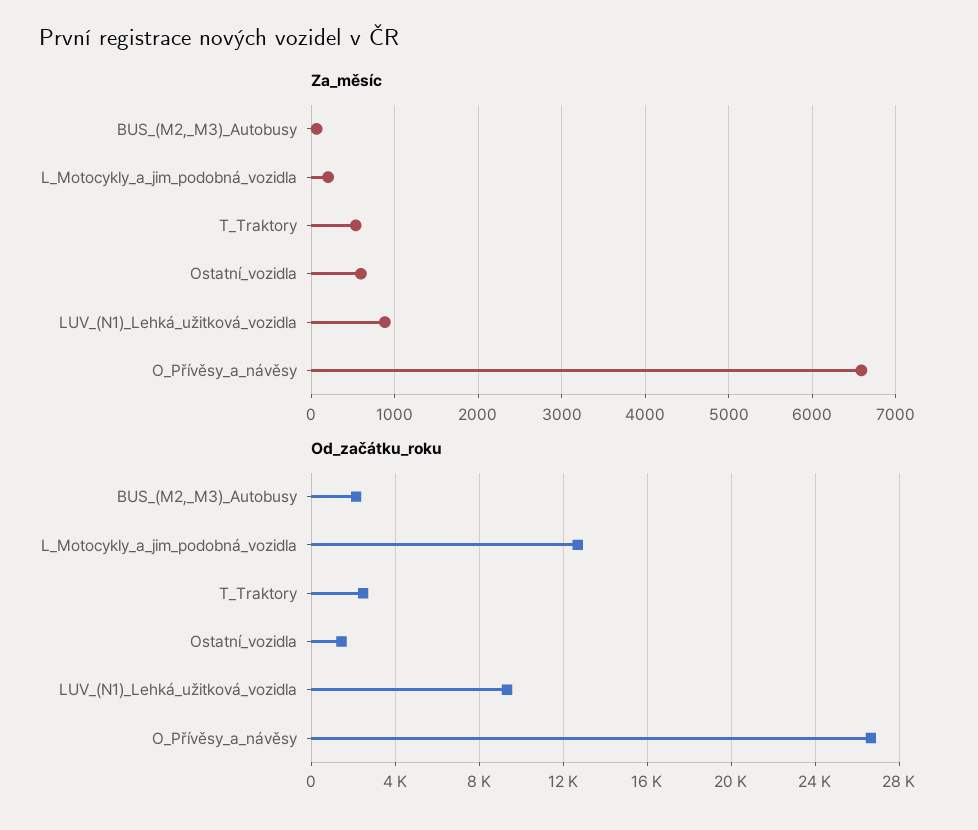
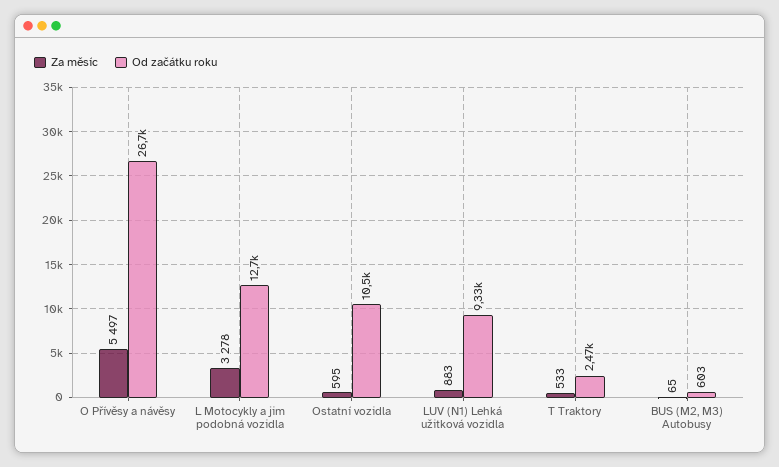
Za_měsíc, L_Motocykly_a_jim_podobná_vozidla: 200 -> 3278
Za_měsíc, O_Přívěsy_a_návěsy: 6600 -> 5497
Od_začátku_roku, BUS_(M2,_M3)_Autobusy: 2000 -> 603
Od_začátku_roku, Ostatní_vozidla: 1500 -> 10500

